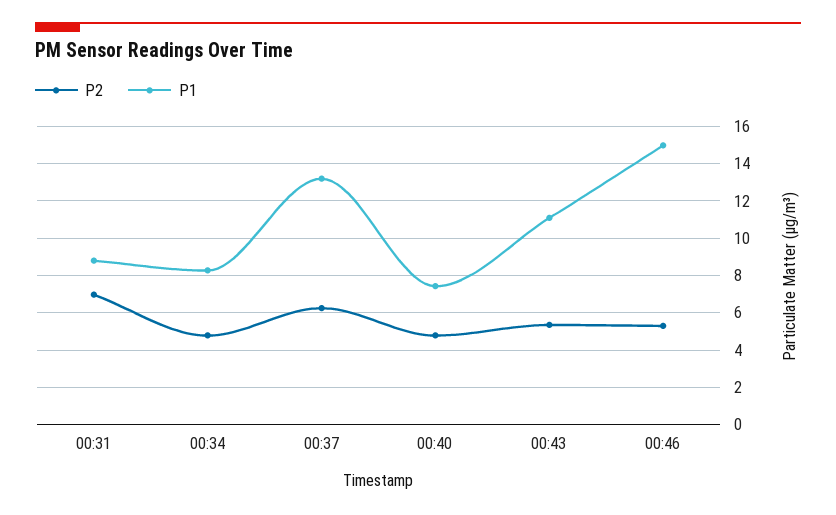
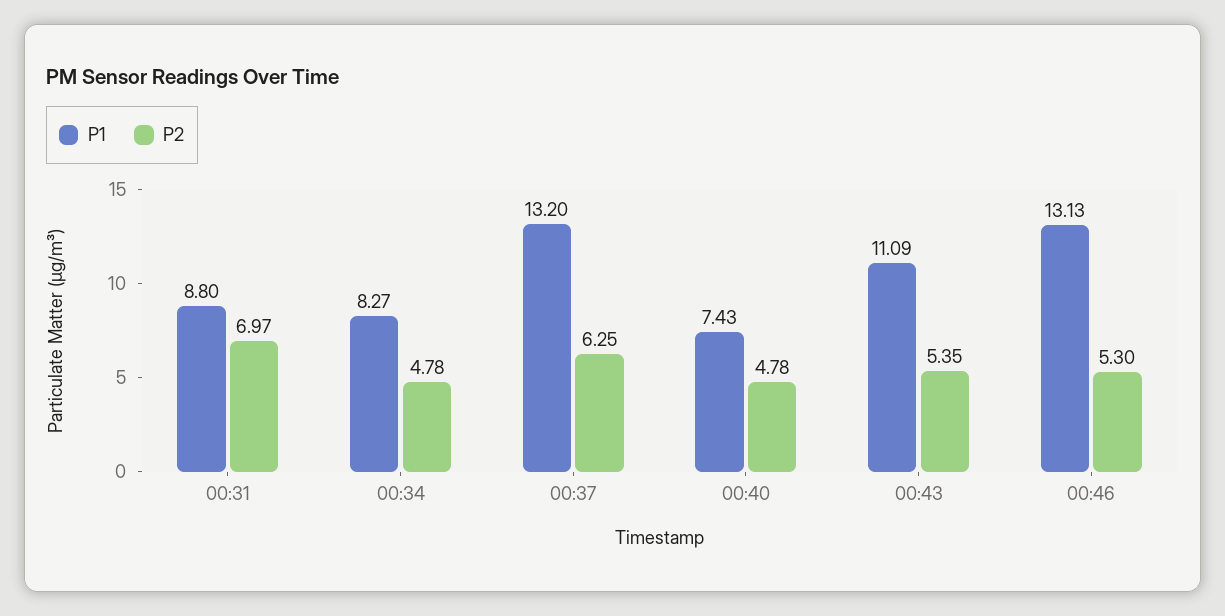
P1, 00:46: 15 -> 13.13

